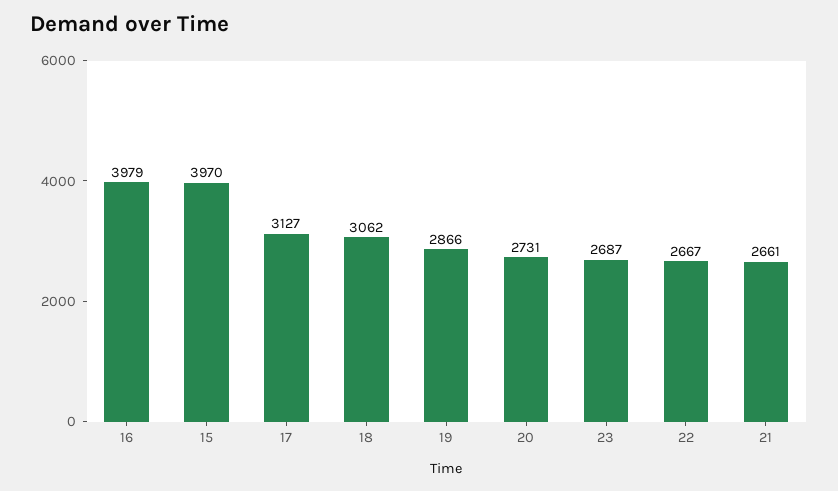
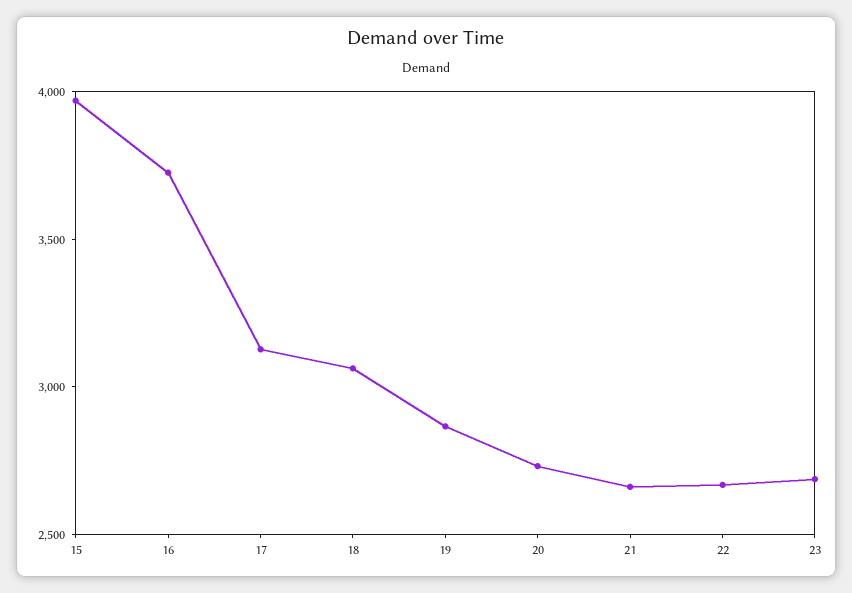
16: 3979 -> 3700

